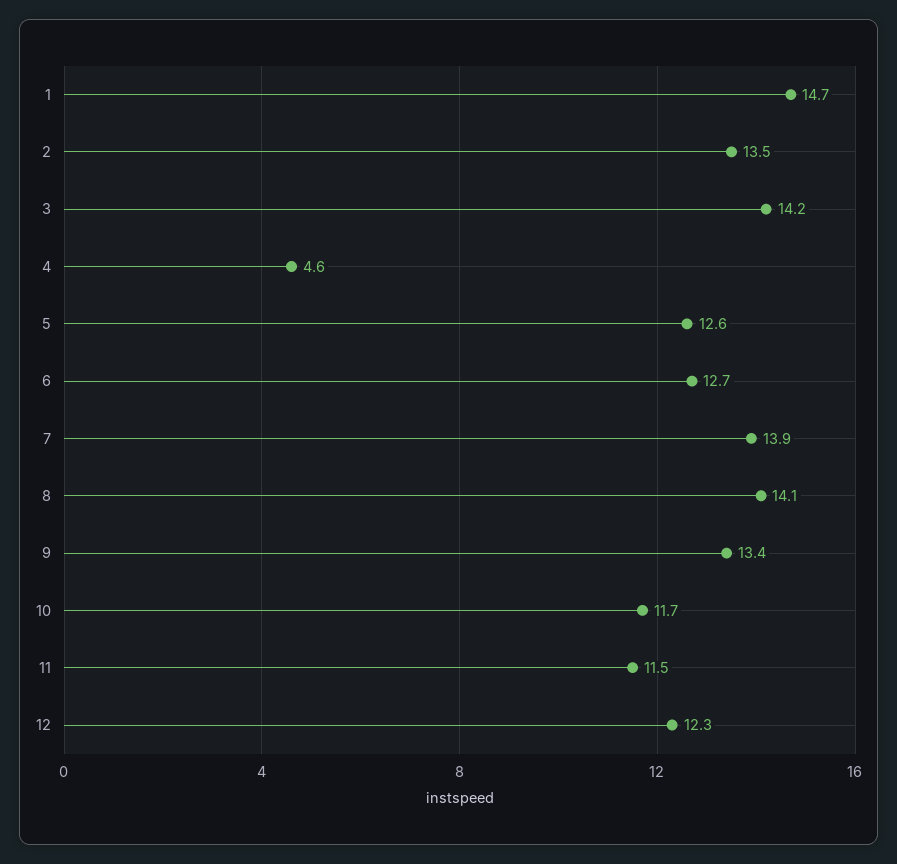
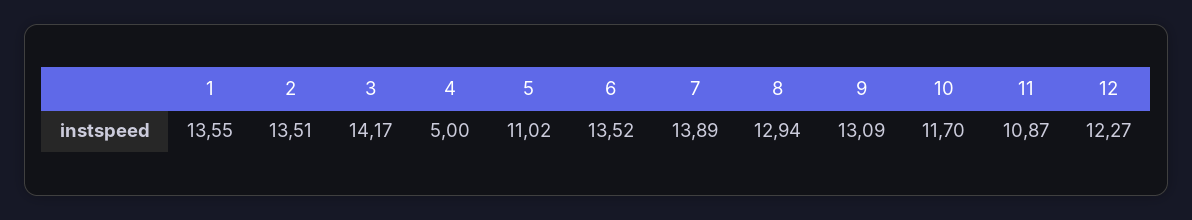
1: 14.7 -> 13.55
4: 4.6 -> 5
5: 12.6 -> 11.02
6: 12.7 -> 13.52
8: 14.1 -> 12.94
9: 13.4 -> 13.09
11: 11.5 -> 10.87

